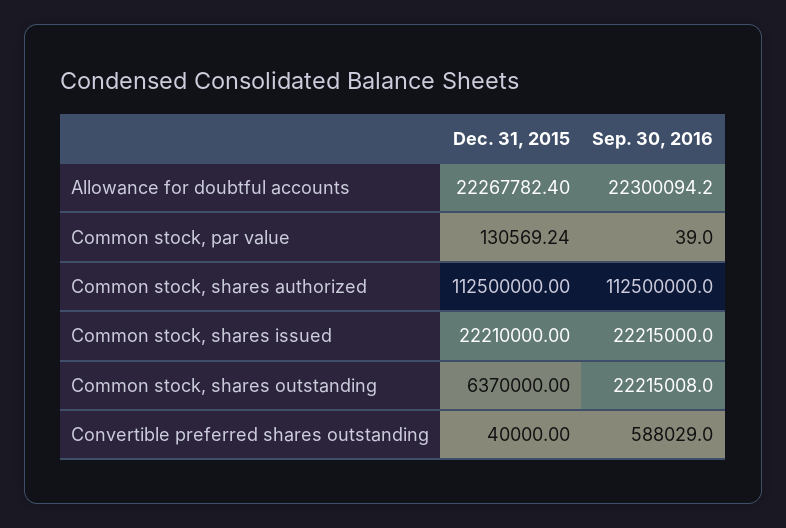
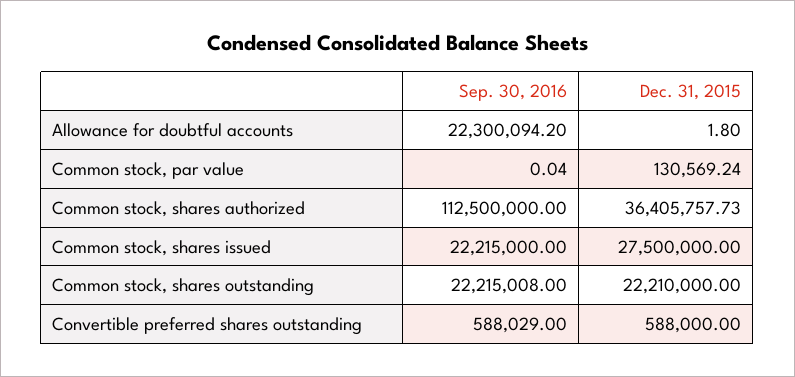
Dec. 31, 2015, Allowance for doubtful accounts: 22267782.4 -> 1.8
Sep. 30, 2016, Common stock, par value: 39 -> 0.04
Dec. 31, 2015, Common stock, shares authorized: 112500000 -> 36405757.73
Dec. 31, 2015, Common stock, shares issued: 22210000 -> 27500000
Dec. 31, 2015, Common stock, shares outstanding: 6370000 -> 22210000
Dec. 31, 2015, Convertible preferred shares outstanding: 40000 -> 588000

